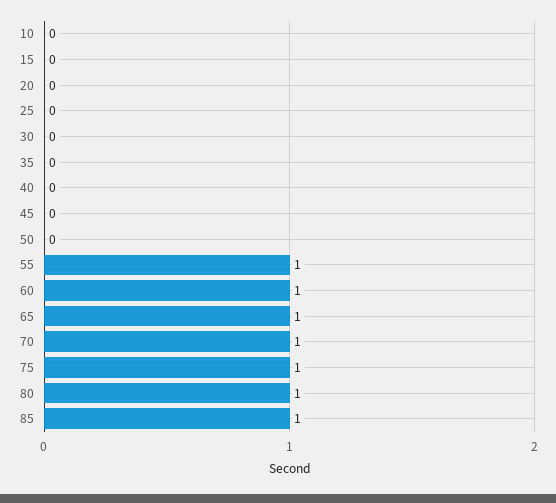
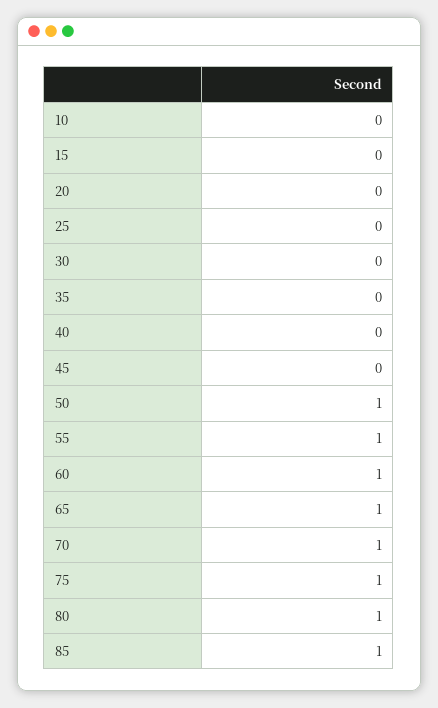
50: 0 -> 1

